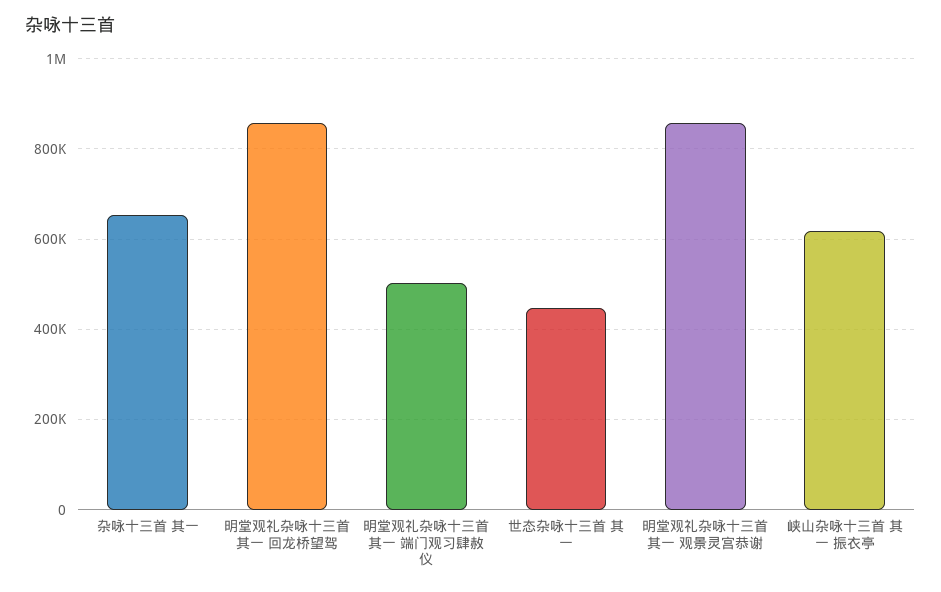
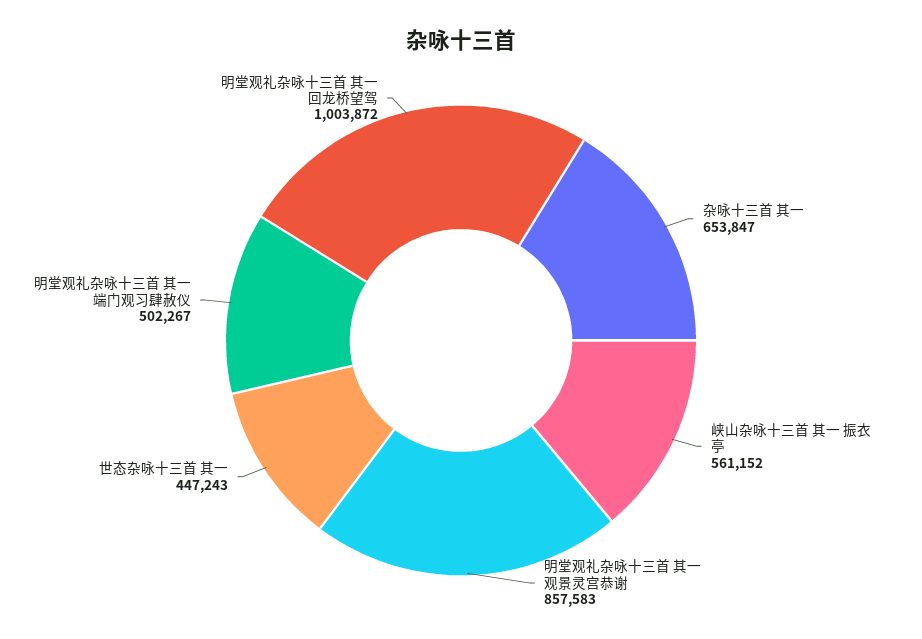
明堂观礼杂咏十三首 其一 回龙桥望驾: 860000 -> 1003872
峡山杂咏十三首 其一 振衣亭: 620000 -> 561152

